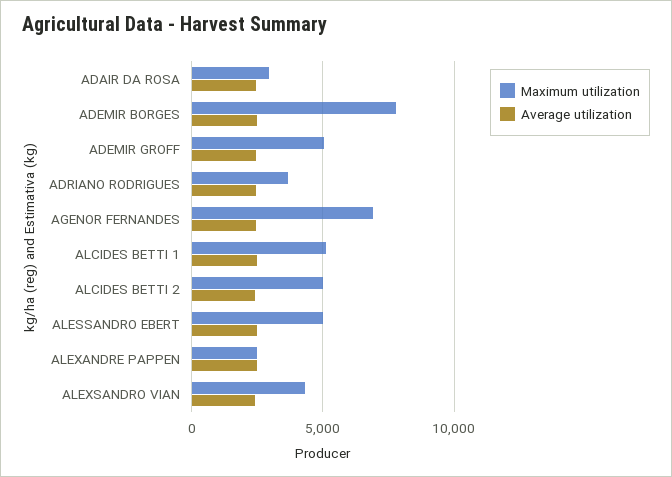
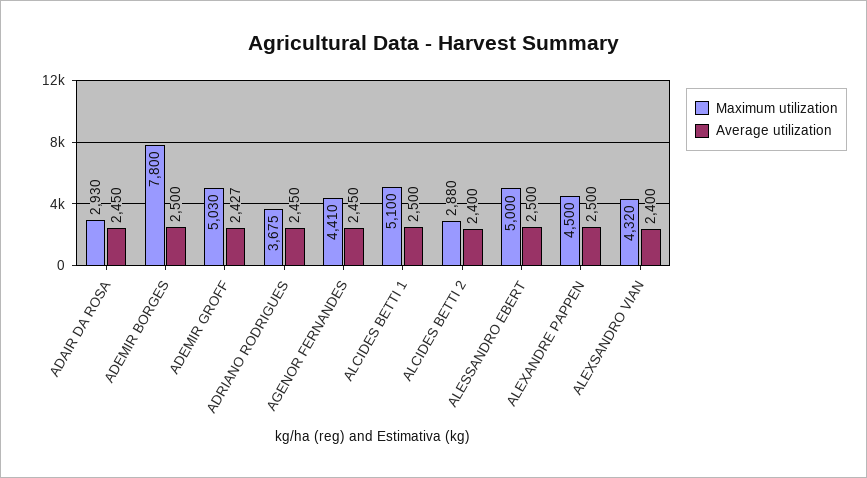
Maximum utilization, AGENOR FERNANDES: 7000 -> 4410
Maximum utilization, ALCIDES BETTI 2: 5000 -> 2880
Maximum utilization, ALEXANDRE PAPPEN: 2500 -> 4500

